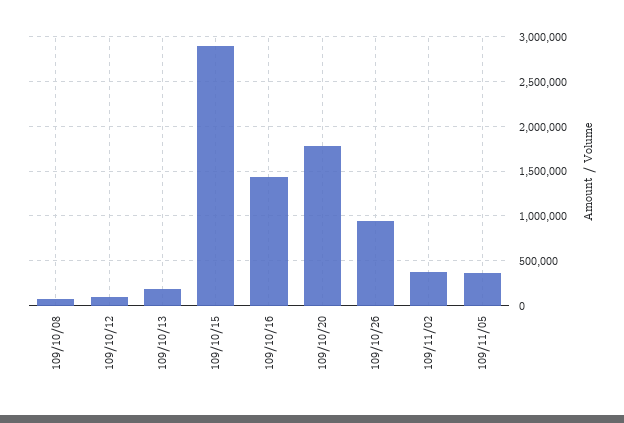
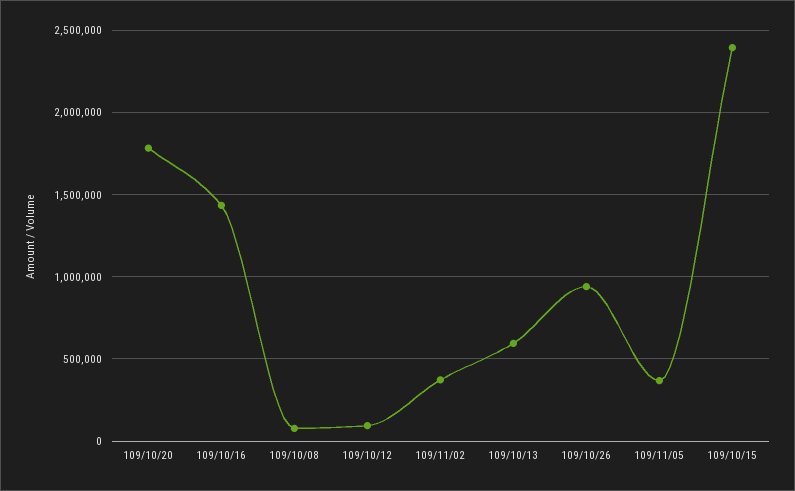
109/10/13: 200000 -> 600000
109/10/15: 2900000 -> 2400000

